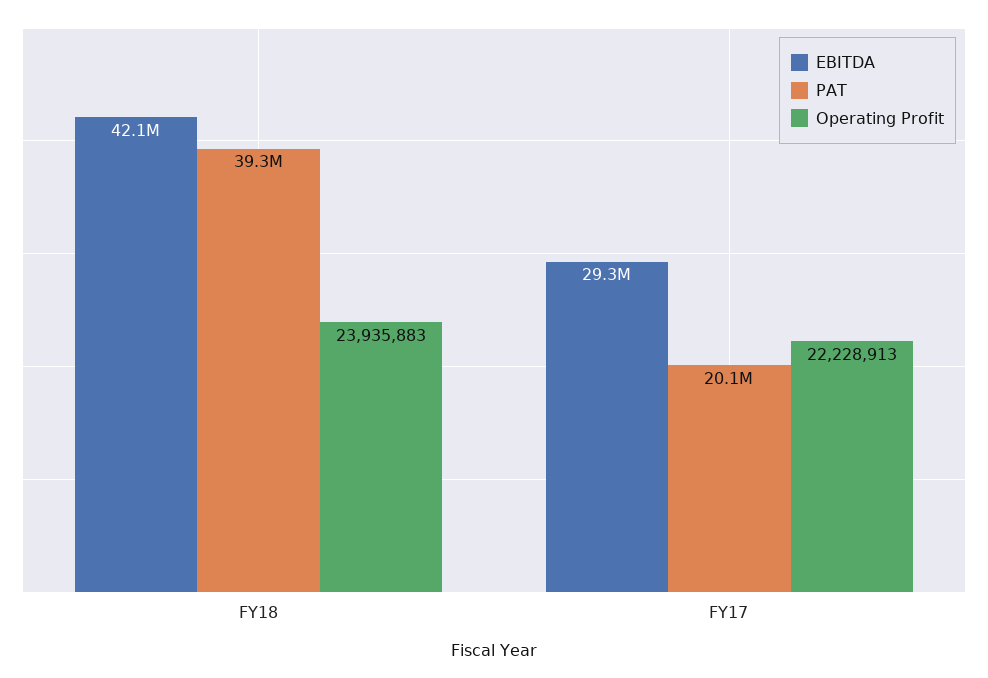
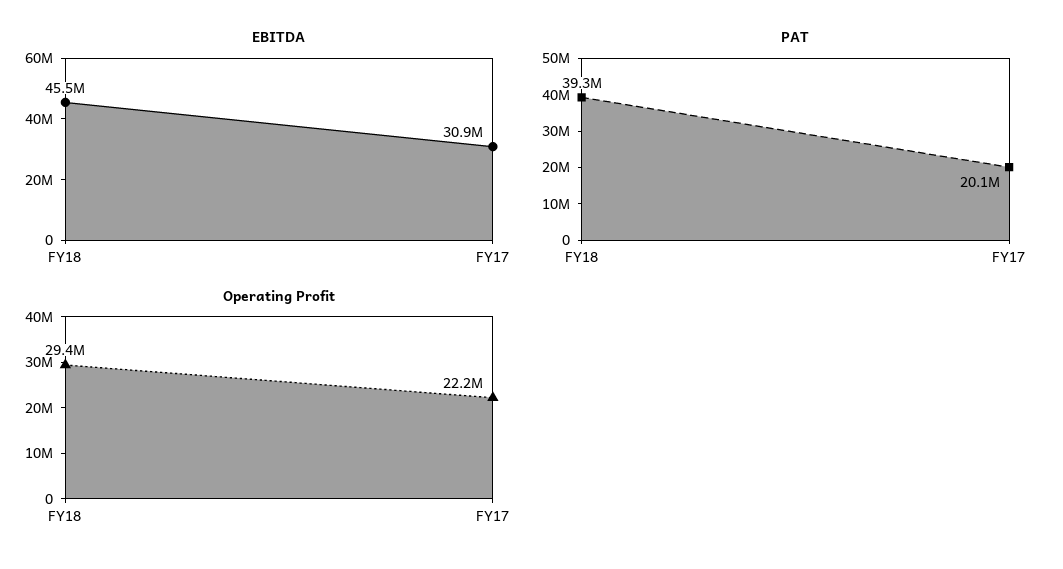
EBITDA, FY18: 42100000 -> 45500000
Operating Profit, FY18: 23935883 -> 29400000
EBITDA, FY17: 29300000 -> 30900000

